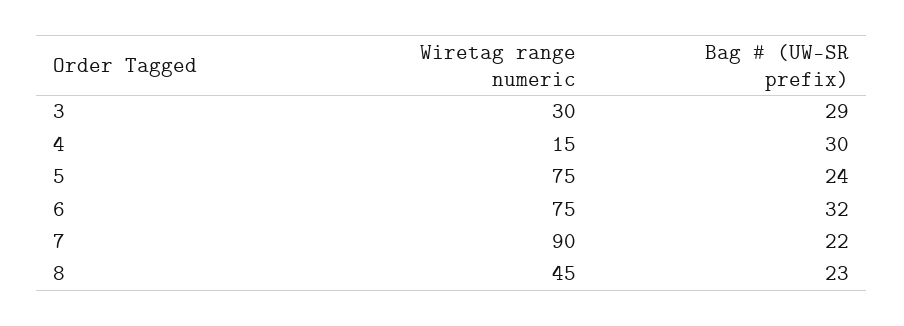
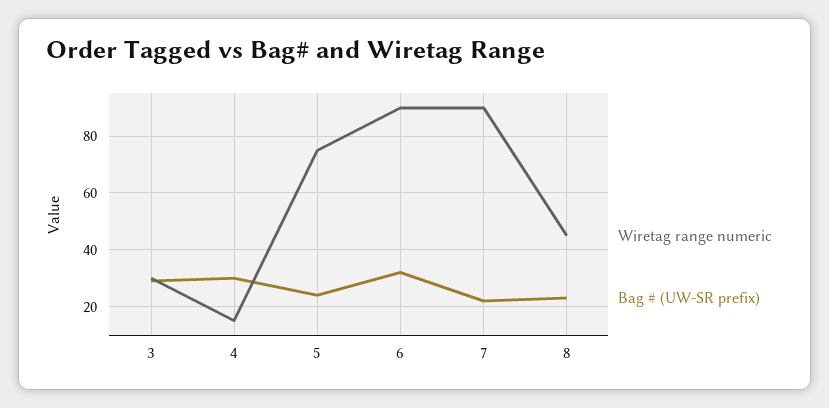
Wiretag range numeric, 6: 75 -> 90

